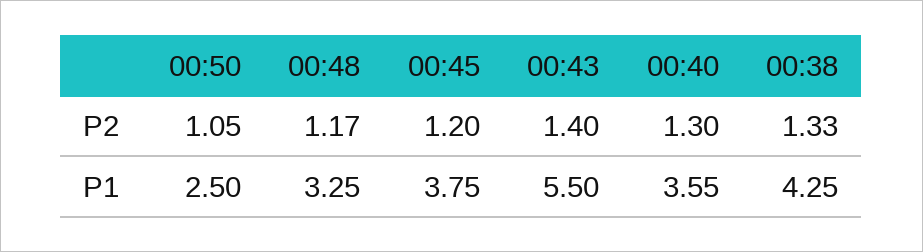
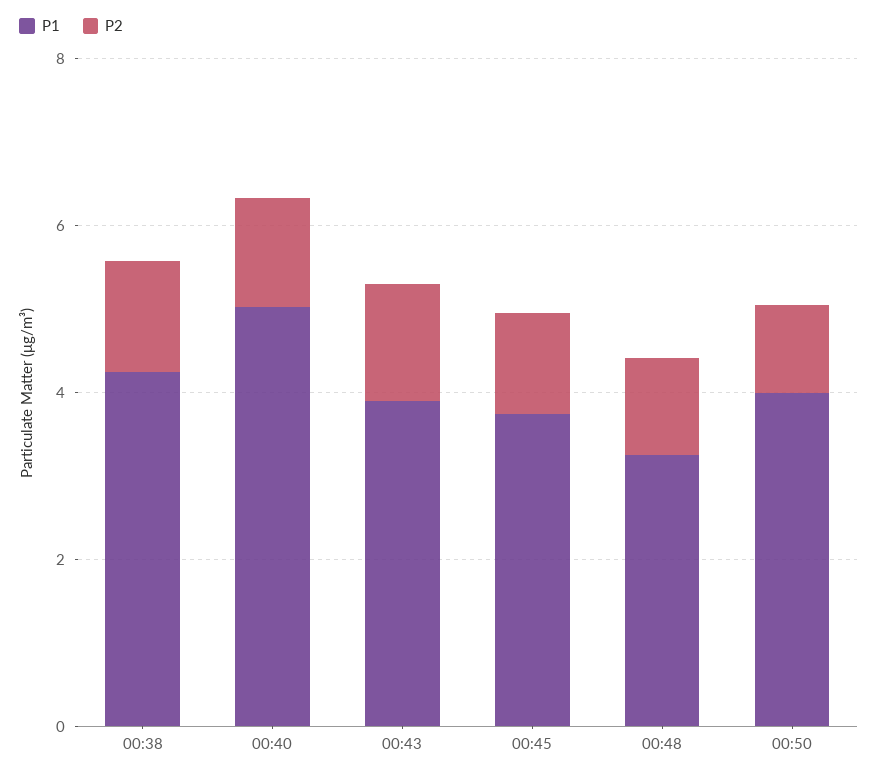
P1, 00:50: 2.5 -> 4
P1, 00:43: 5.5 -> 4
P1, 00:40: 3.55 -> 5

